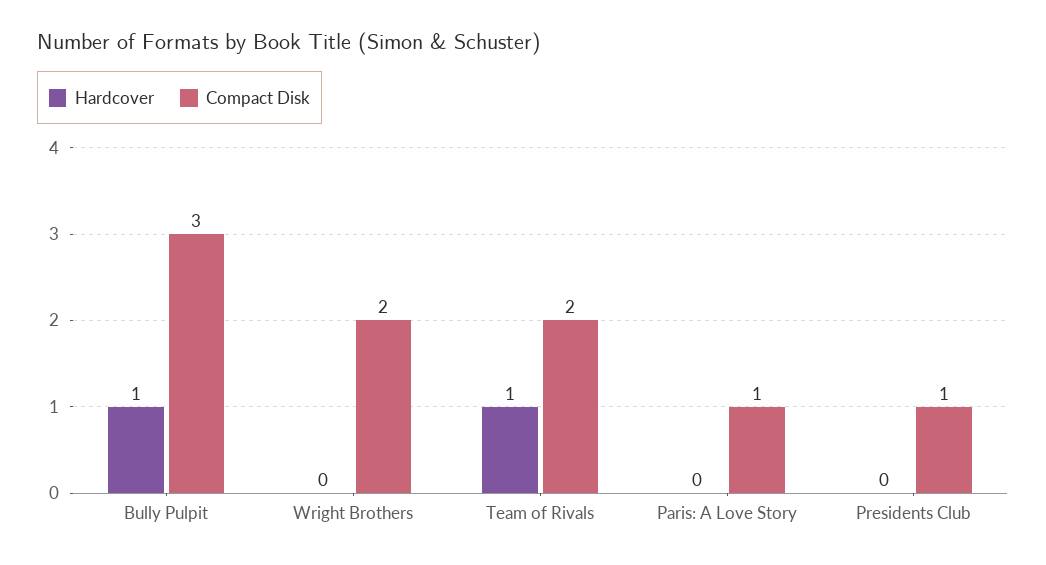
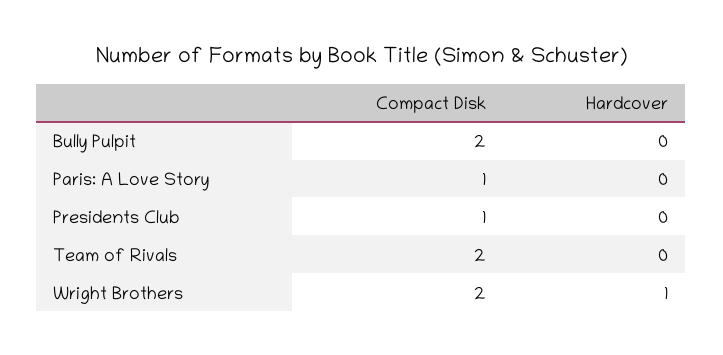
Hardcover, Bully Pulpit: 1 -> 0
Compact Disk, Bully Pulpit: 3 -> 2
Hardcover, Wright Brothers: 0 -> 1
Hardcover, Team of Rivals: 1 -> 0

